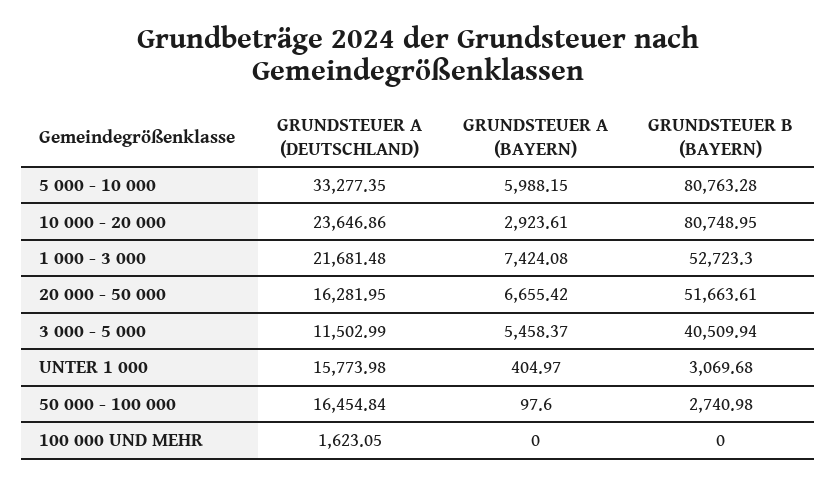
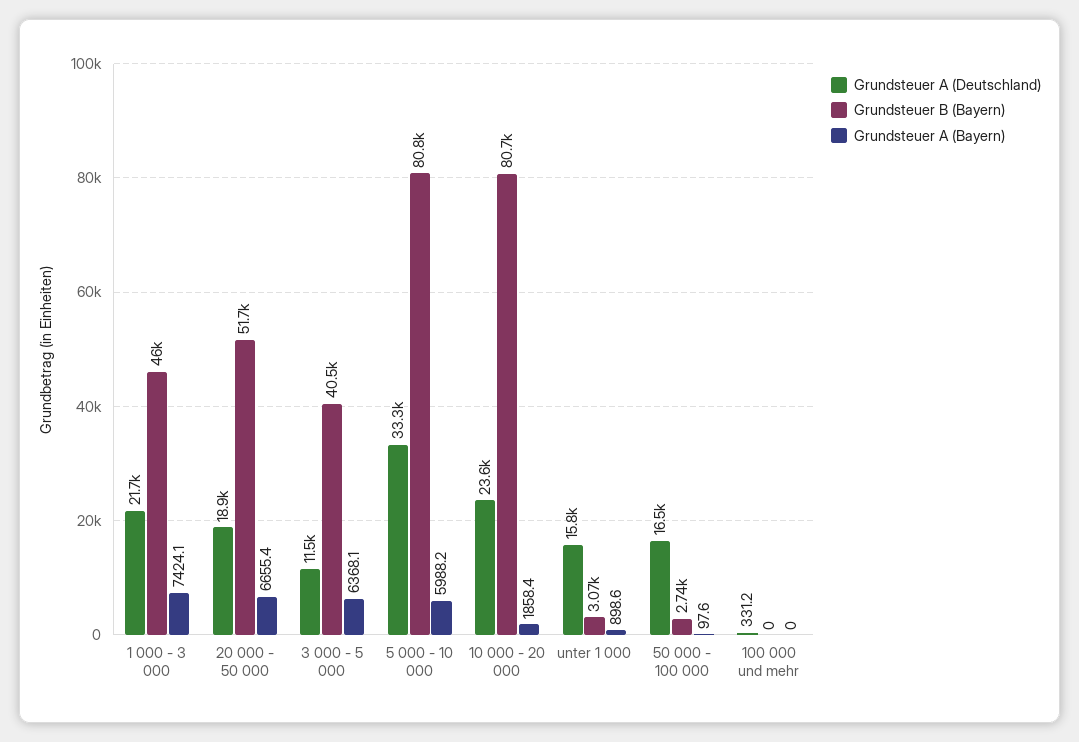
GRUNDSTEUER A (BAYERN), 10 000 - 20 000: 2923.61 -> 1858.4
GRUNDSTEUER B (BAYERN), 1 000 - 3 000: 52723.3 -> 46000
GRUNDSTEUER A (DEUTSCHLAND), 20 000 - 50 000: 16281.95 -> 18900
GRUNDSTEUER A (BAYERN), 3 000 - 5 000: 5458.37 -> 6368.1
GRUNDSTEUER A (BAYERN), UNTER 1 000: 404.97 -> 898.6
GRUNDSTEUER A (DEUTSCHLAND), 100 000 UND MEHR: 1623.05 -> 331.2

